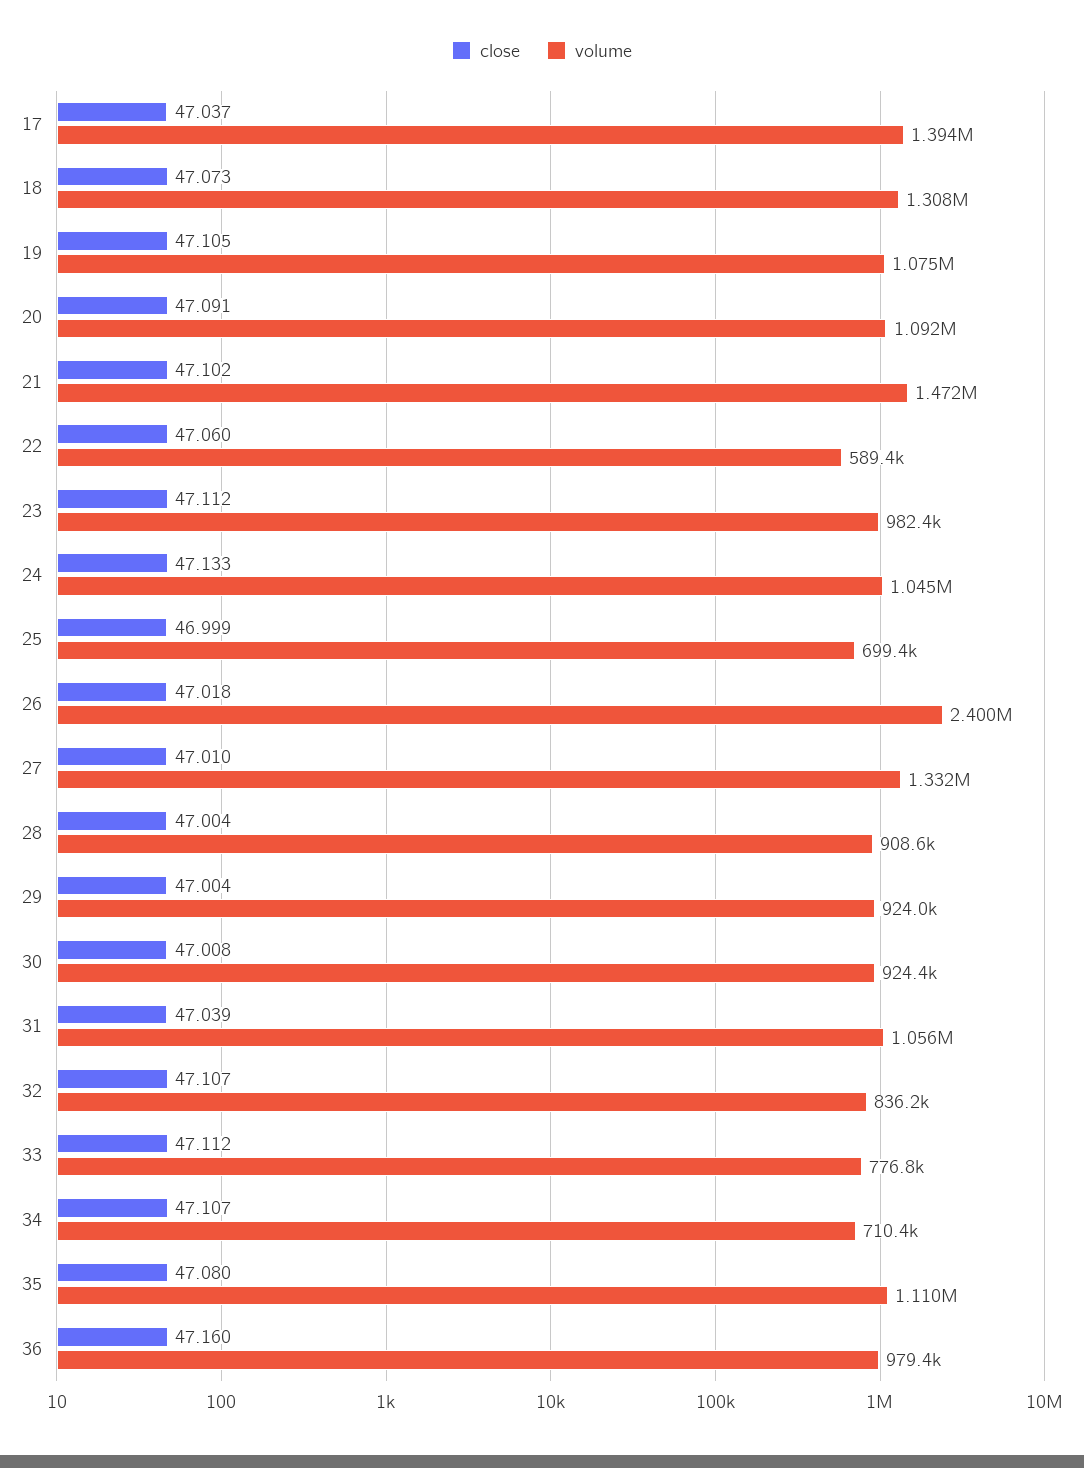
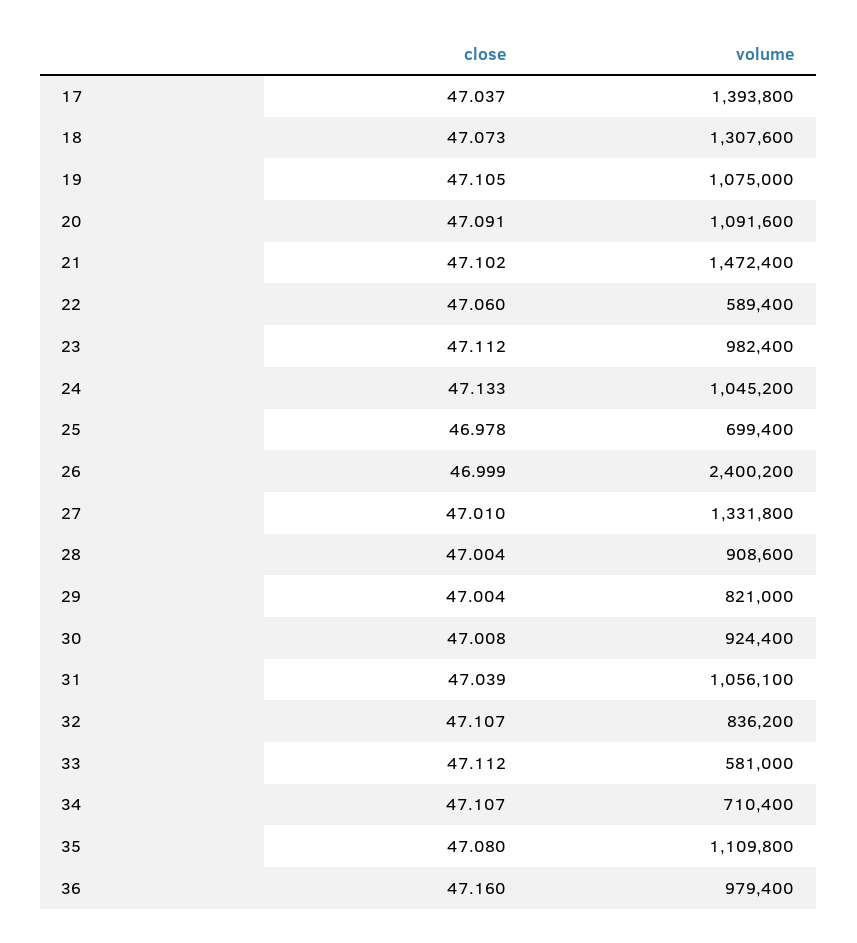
close, 25: 46.999 -> 46.978
close, 26: 47.018 -> 46.999
volume, 29: 924000 -> 821000
volume, 33: 776800 -> 581000

